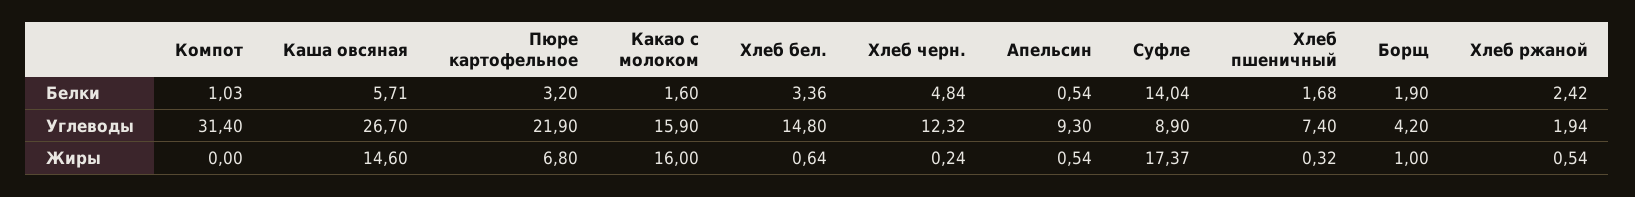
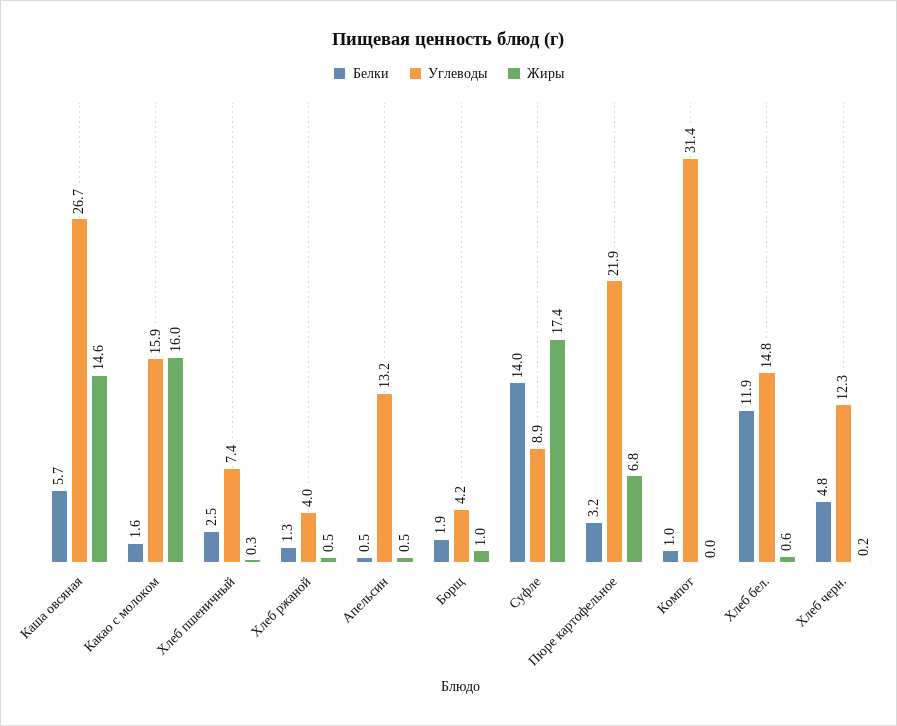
Белки, Хлеб бел.: 3.36 -> 11.9
Белки, Хлеб пшеничный: 1.68 -> 2.5
Белки, Хлеб ржаной: 2.42 -> 1.3
Углеводы, Апельсин: 9.3 -> 13.2
Углеводы, Хлеб ржаной: 1.94 -> 4

